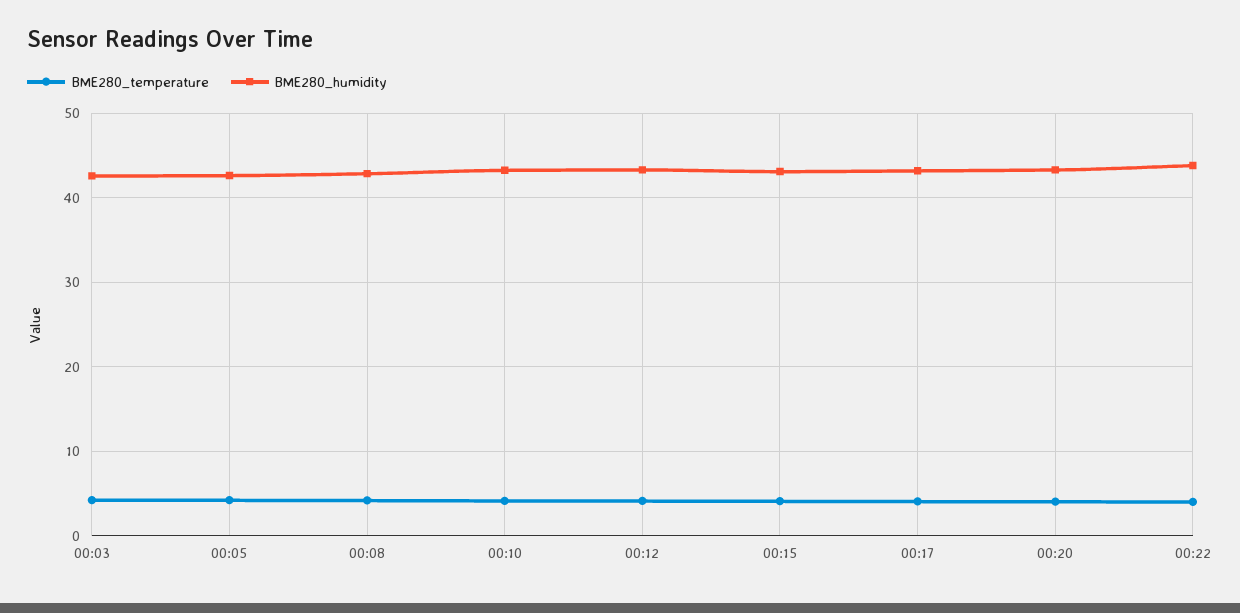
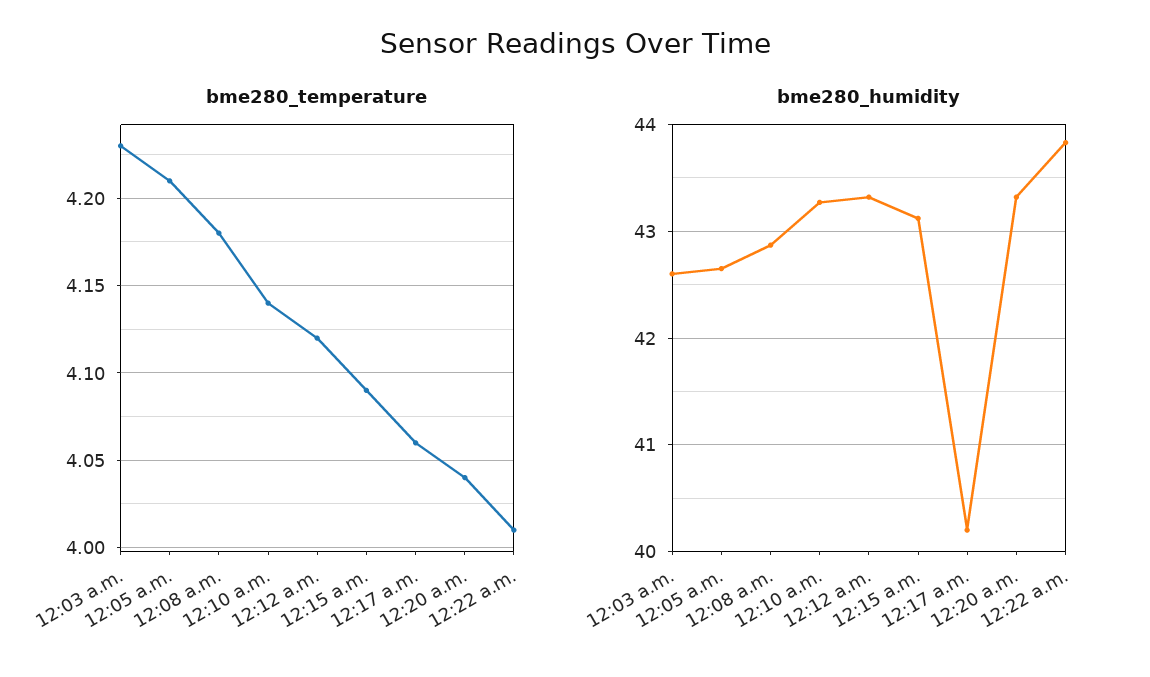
BME280_humidity, 00:17: 43 -> 40.2

